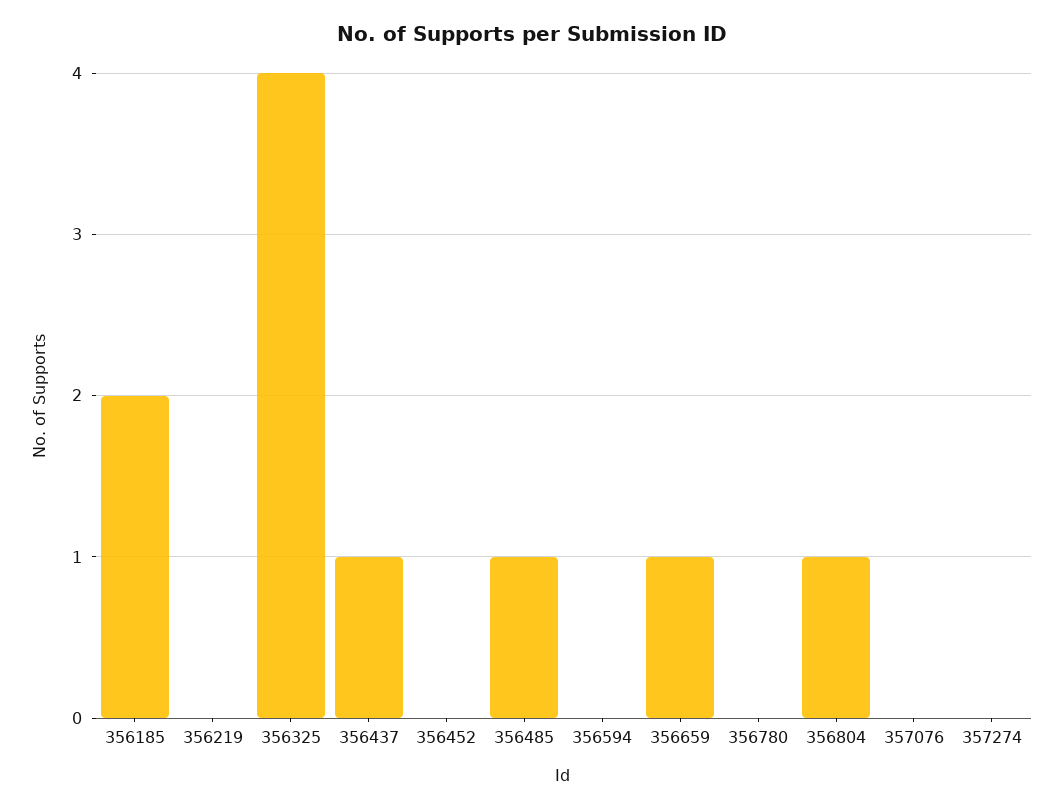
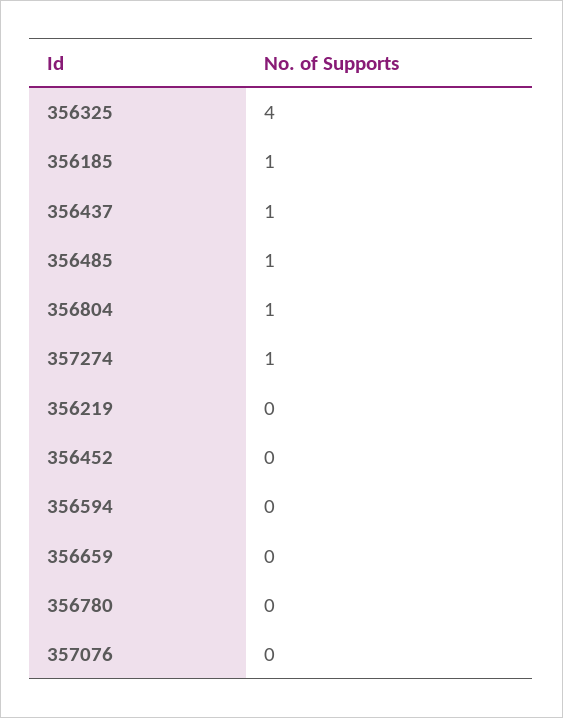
356185: 2 -> 1
356659: 1 -> 0
357274: 0 -> 1

